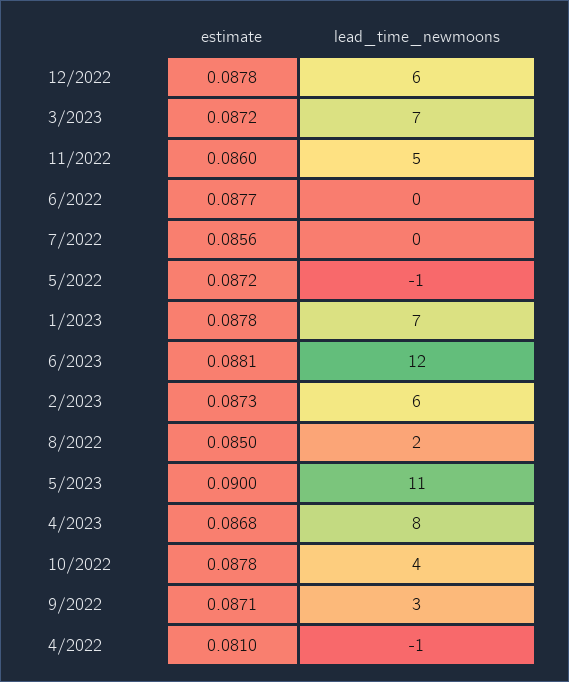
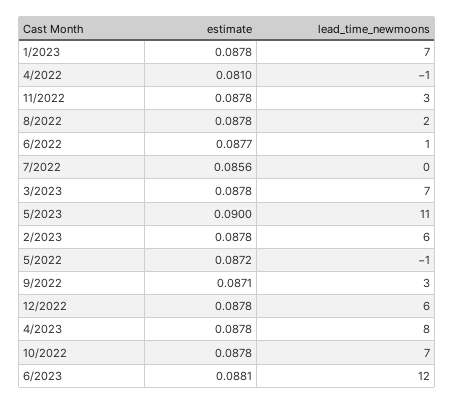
estimate, 3/2023: 0.0872 -> 0.0878
estimate, 11/2022: 0.086 -> 0.0878
lead_time_newmoons, 11/2022: 5 -> 3
lead_time_newmoons, 6/2022: 0 -> 1
estimate, 2/2023: 0.0873 -> 0.0878
estimate, 8/2022: 0.085 -> 0.0878
estimate, 4/2023: 0.0868 -> 0.0878
lead_time_newmoons, 10/2022: 4 -> 7

